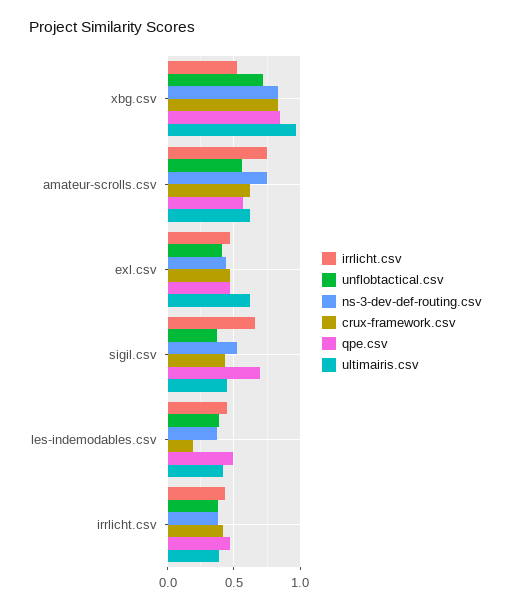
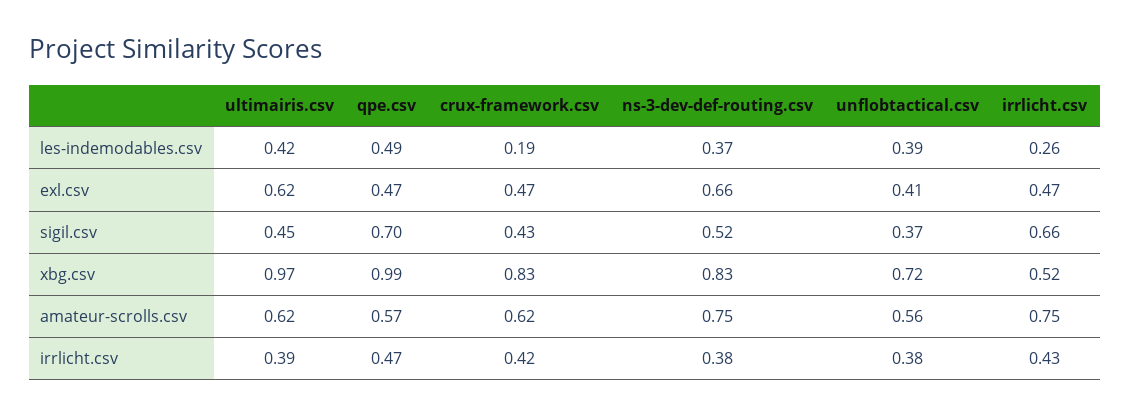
qpe.csv, xbg.csv: 0.85 -> 0.99
ns-3-dev-def-routing.csv, exl.csv: 0.45 -> 0.66
irrlicht.csv, les-indemodables.csv: 0.45 -> 0.26

